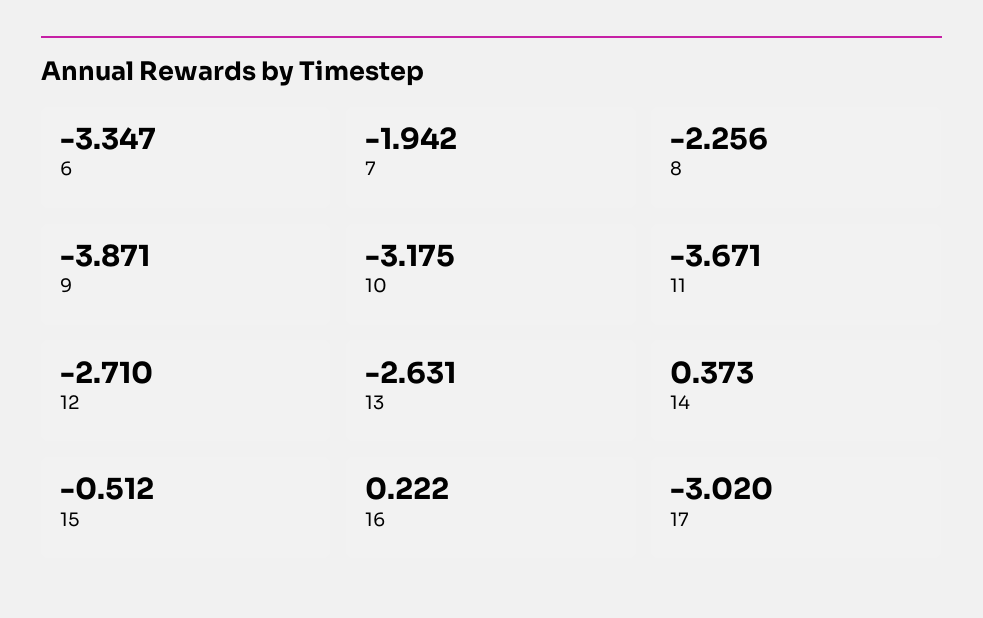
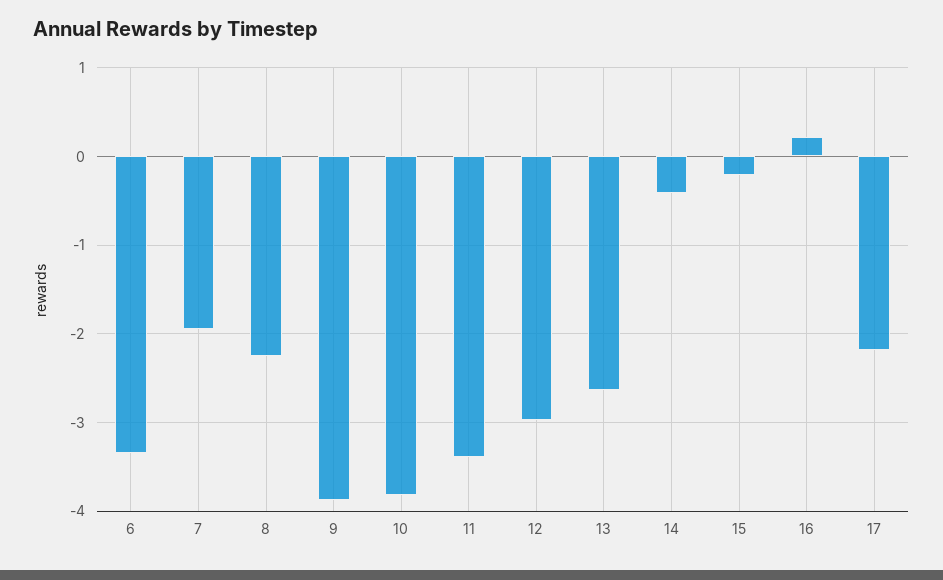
10: -3.175 -> -3.8
11: -3.671 -> -3.4
12: -2.71 -> -3
14: 0.373 -> -0.4
15: -0.512 -> -0.2
17: -3.02 -> -2.2

